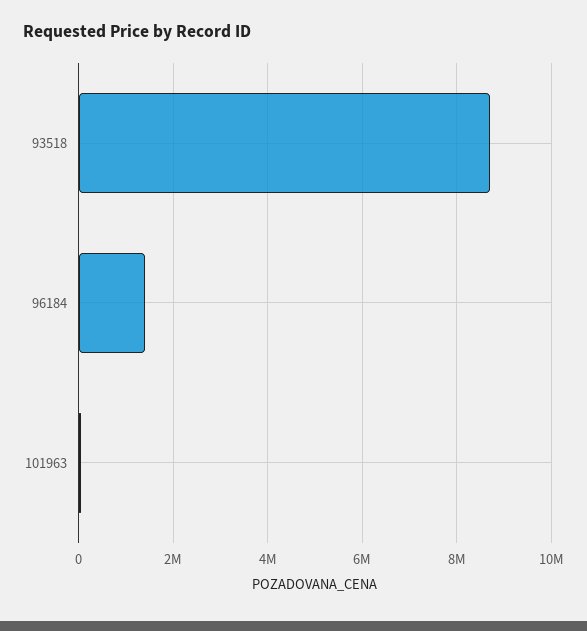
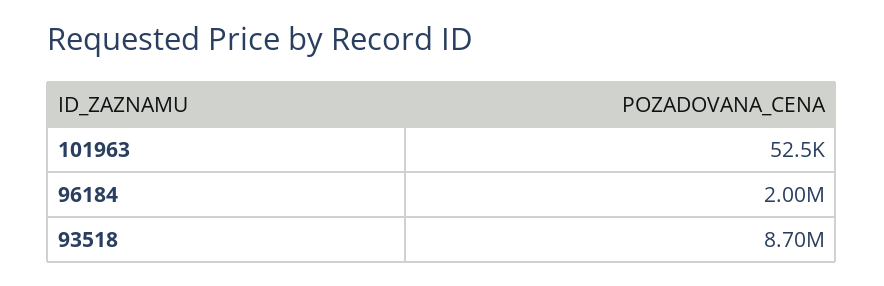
96184: 1400000 -> 2000000

